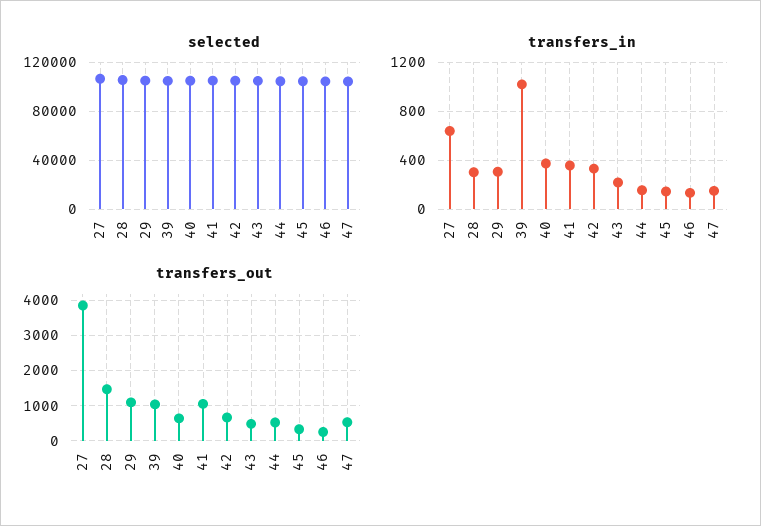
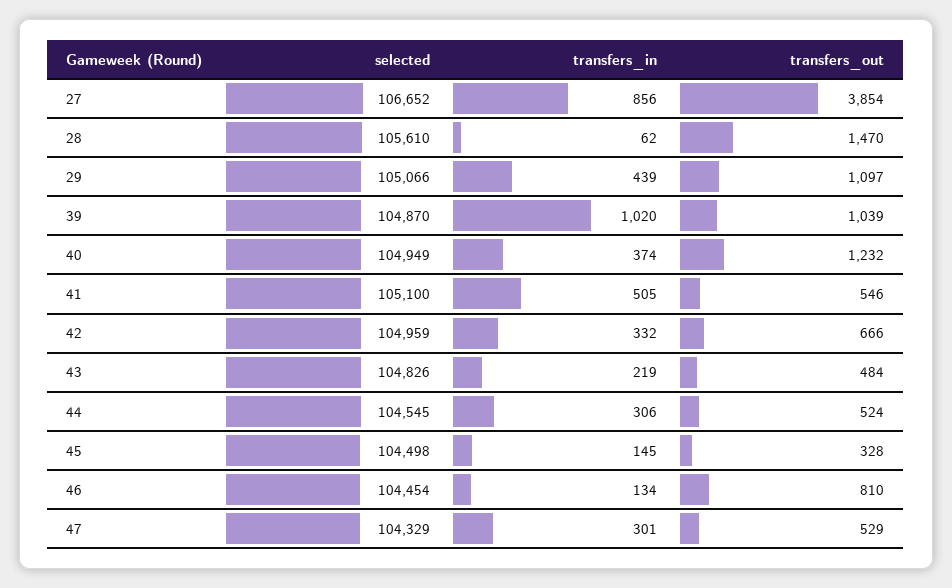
transfers_in, 27: 650 -> 856
transfers_in, 28: 300 -> 62
transfers_in, 29: 300 -> 439
transfers_in, 41: 350 -> 505
transfers_in, 44: 150 -> 306
transfers_in, 47: 150 -> 301
transfers_out, 40: 600 -> 1232
transfers_out, 41: 1000 -> 546
transfers_out, 46: 200 -> 810

